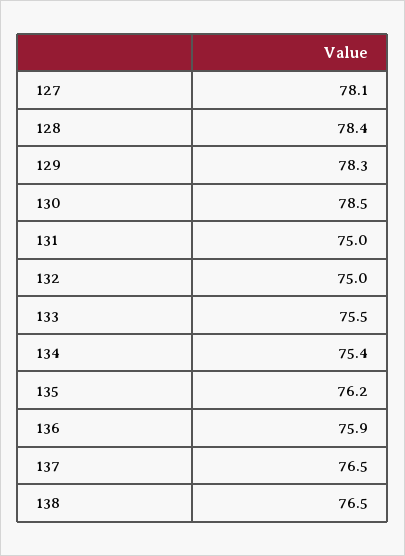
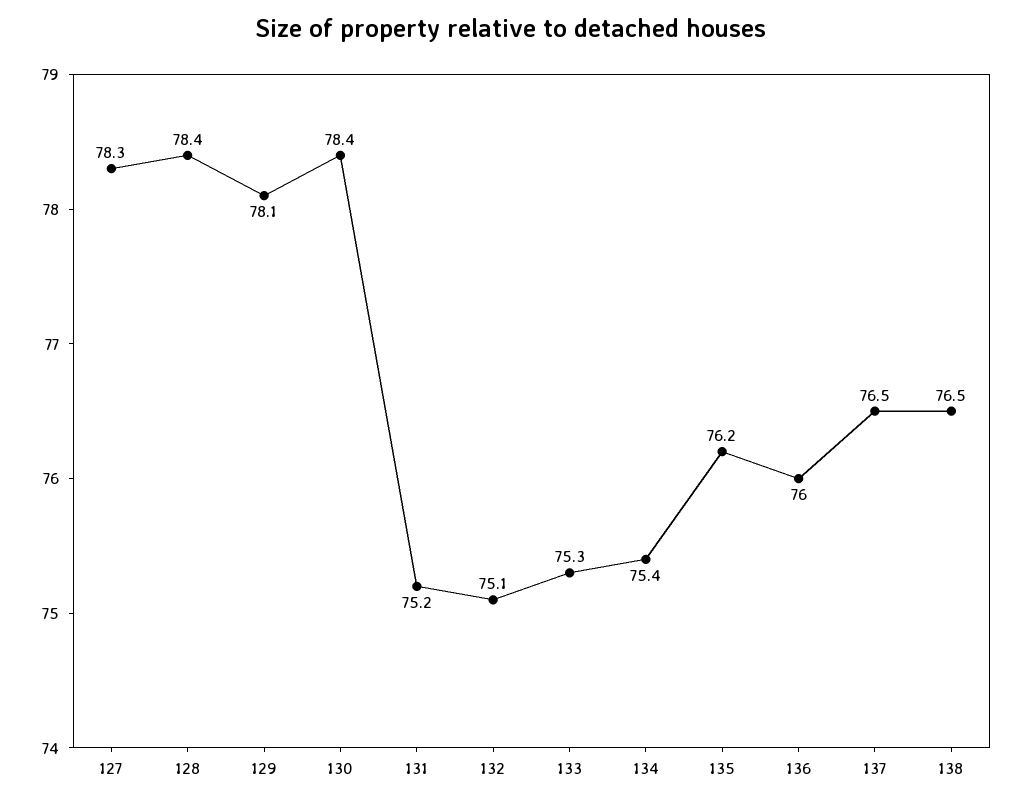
127: 78.1 -> 78.3
129: 78.3 -> 78.1
130: 78.5 -> 78.4
131: 75 -> 75.2
132: 75 -> 75.1
133: 75.5 -> 75.3
136: 75.9 -> 76

